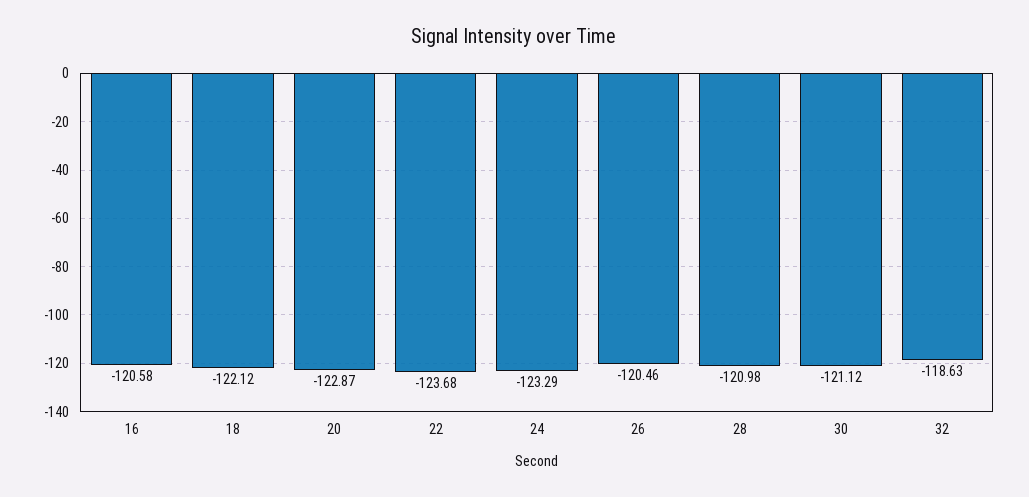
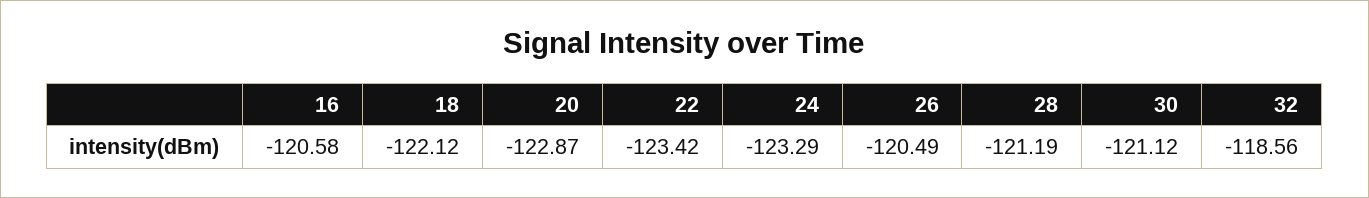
22: -123.68 -> -123.42
26: -120.46 -> -120.49
28: -120.98 -> -121.19
32: -118.63 -> -118.56

